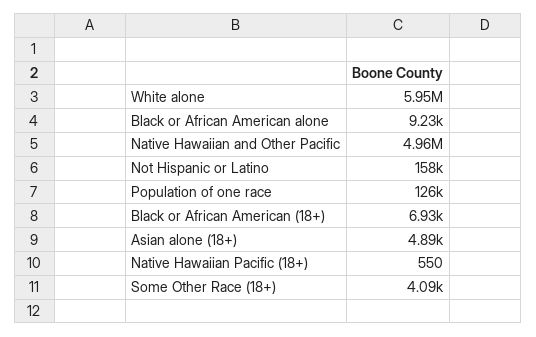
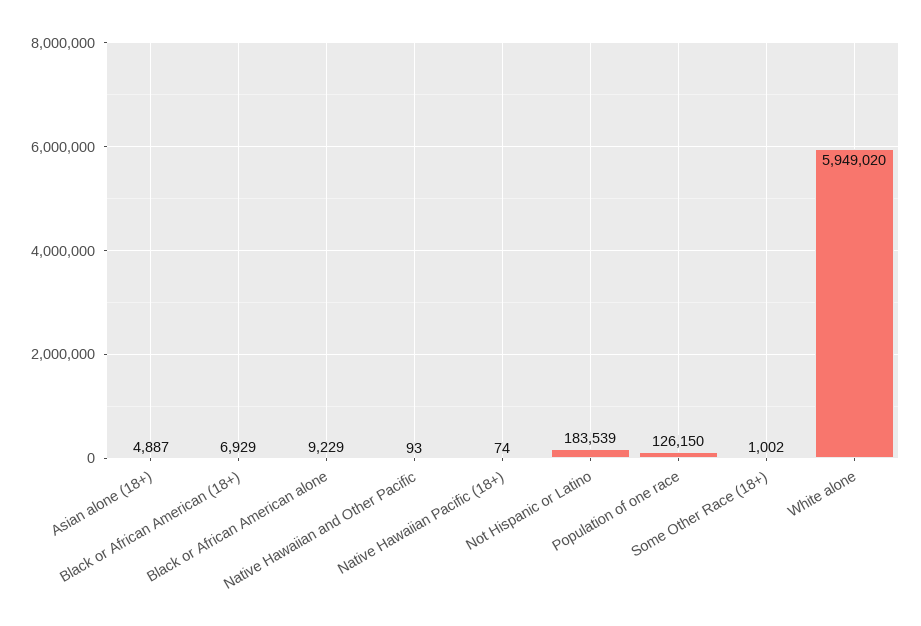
Native Hawaiian and Other Pacific: 4960000 -> 93
Not Hispanic or Latino: 158000 -> 183539
Native Hawaiian Pacific (18+): 550 -> 74
Some Other Race (18+): 4090 -> 1002

